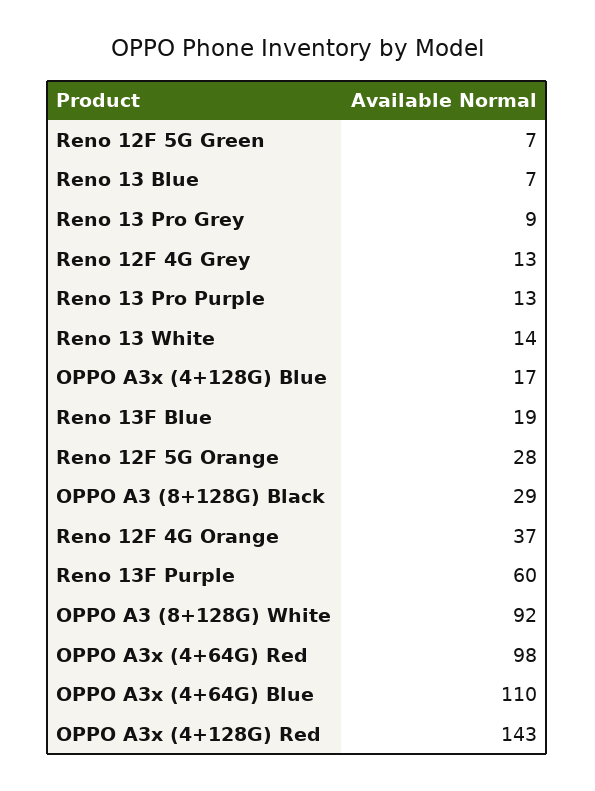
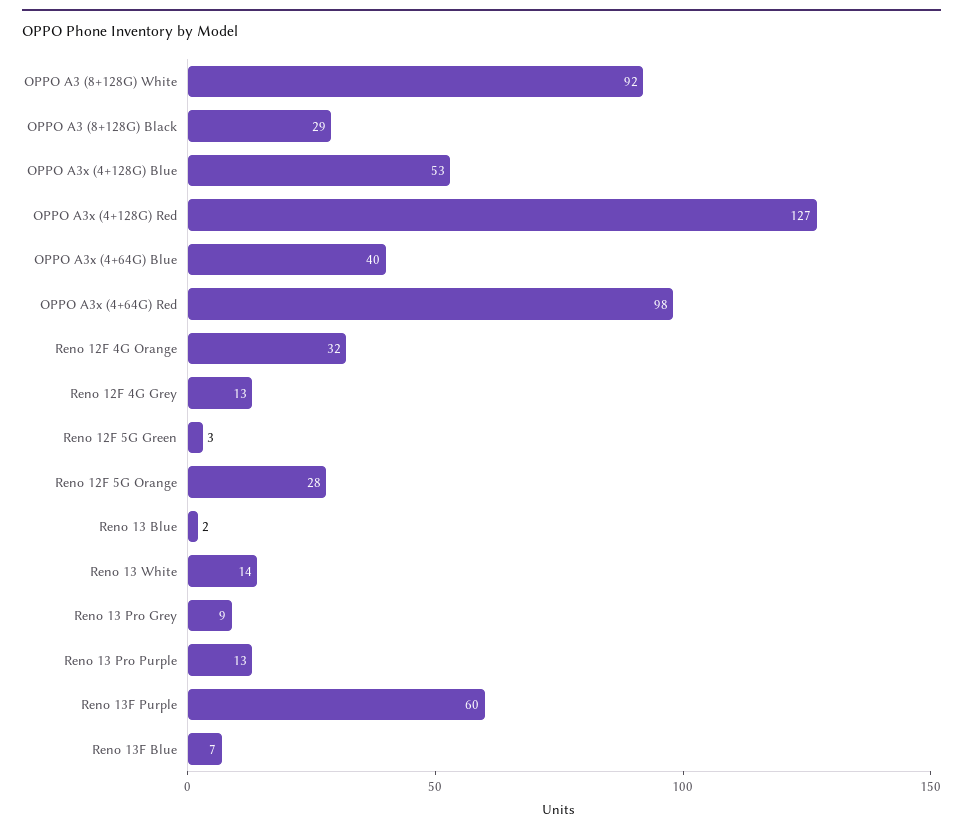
Reno 12F 5G Green: 7 -> 3
Reno 13 Blue: 7 -> 2
OPPO A3x (4+128G) Blue: 17 -> 53
Reno 13F Blue: 19 -> 7
Reno 12F 4G Orange: 37 -> 32
OPPO A3x (4+64G) Blue: 110 -> 40
OPPO A3x (4+128G) Red: 143 -> 127

